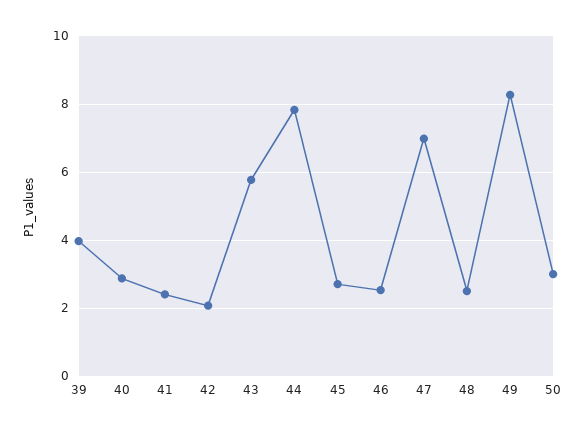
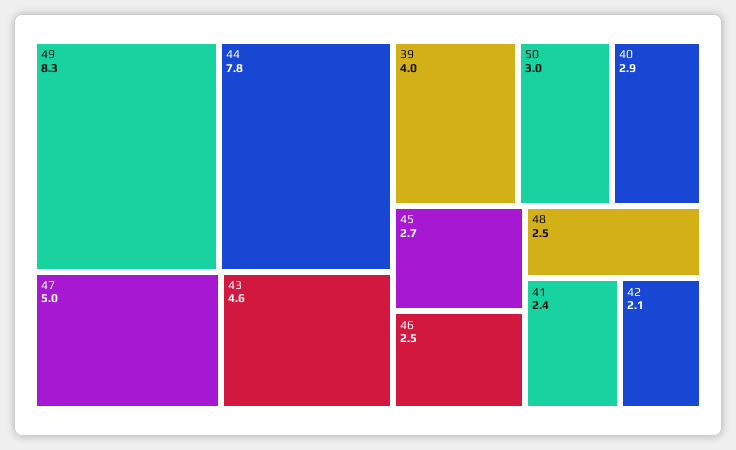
43: 5.8 -> 4.6
47: 7 -> 5

